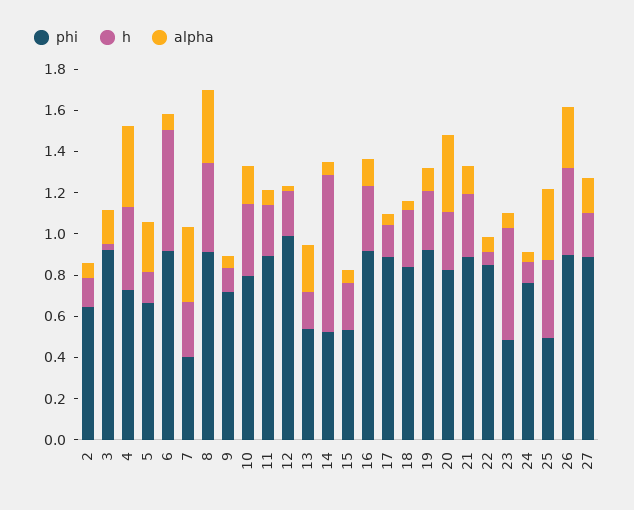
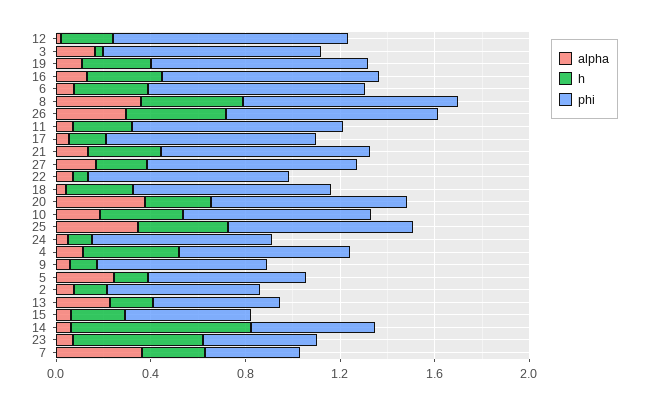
alpha, 4: 0.4 -> 0.1
h, 6: 0.6 -> 0.3
phi, 25: 0.5 -> 0.8

